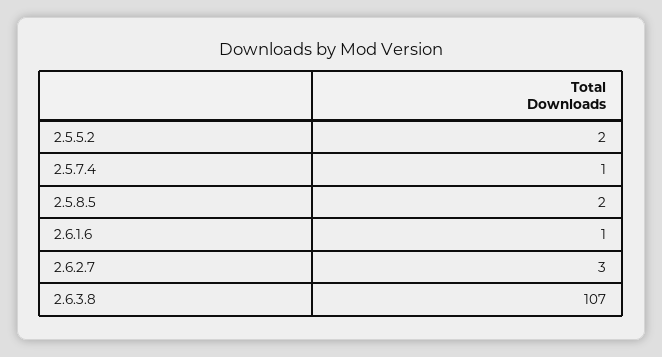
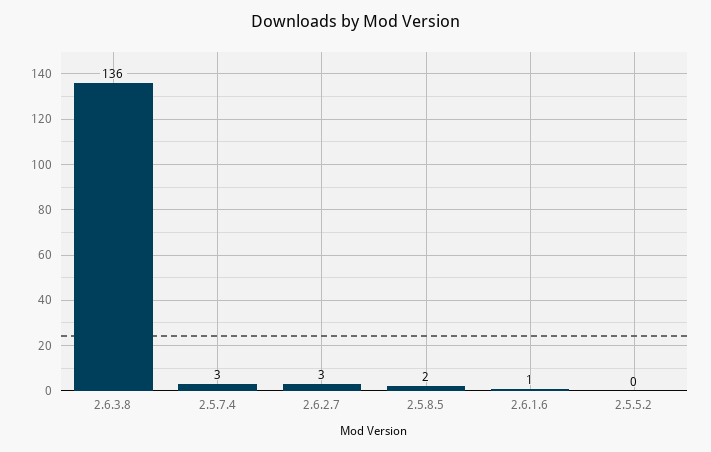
2.5.5.2: 2 -> 0
2.5.7.4: 1 -> 3
2.6.3.8: 107 -> 136

